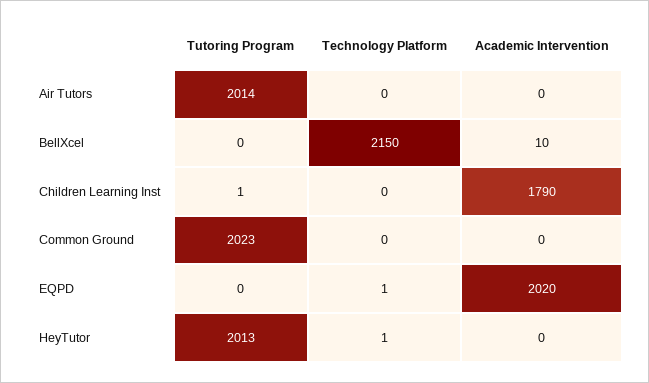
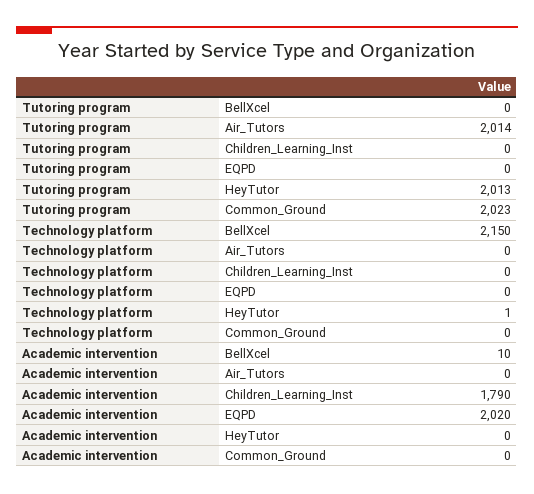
Tutoring Program, Children Learning Inst: 1 -> 0
Technology Platform, EQPD: 1 -> 0

